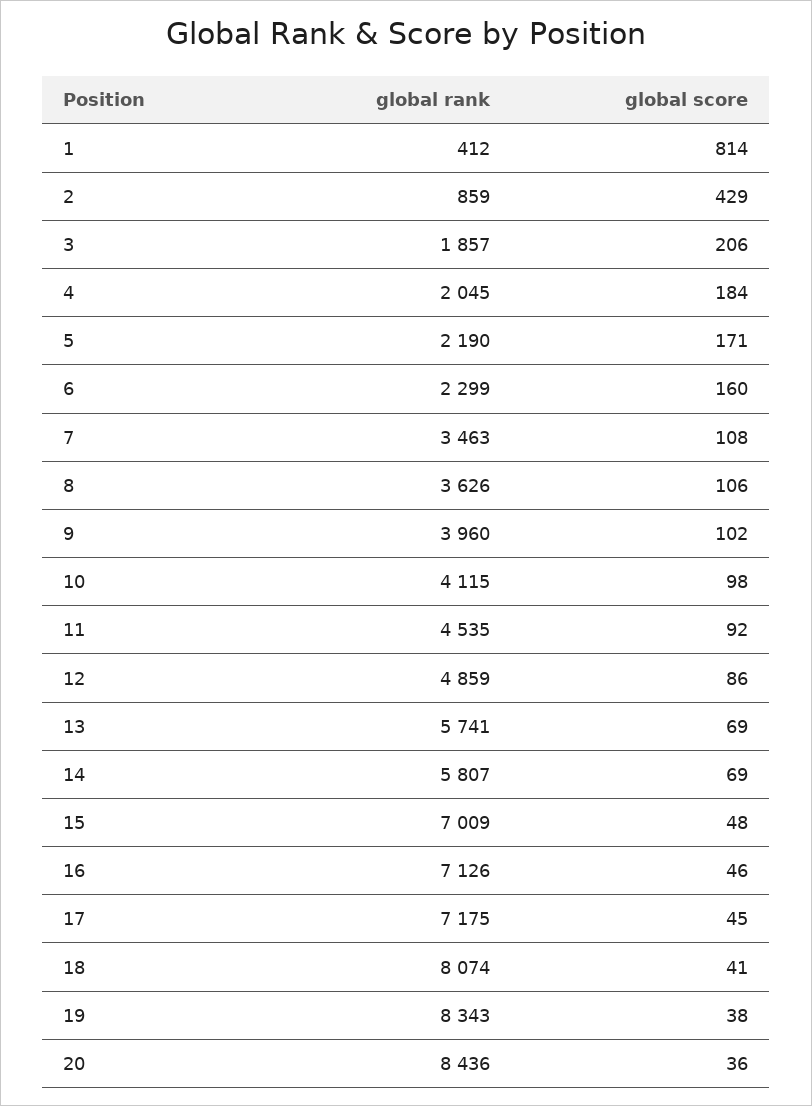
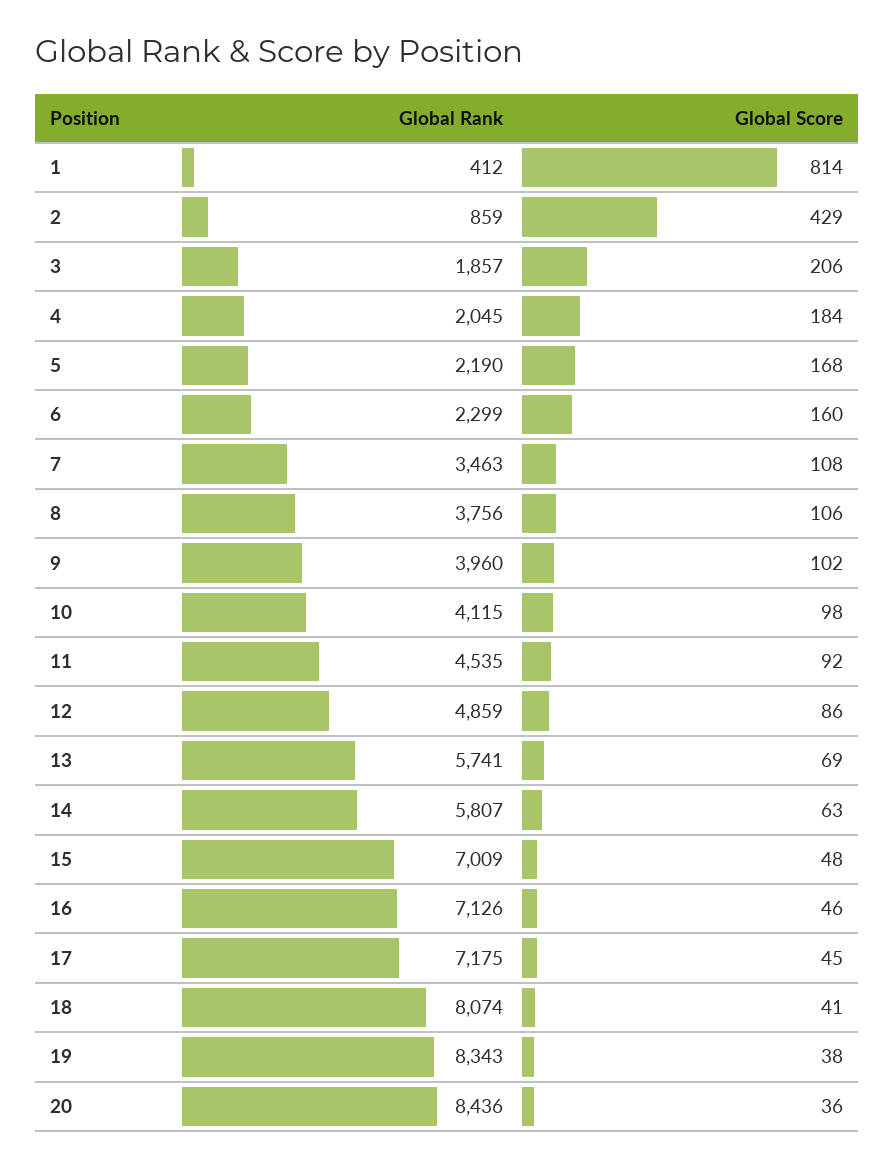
global score, 5: 171 -> 168
global rank, 8: 3626 -> 3756
global score, 14: 69 -> 63

